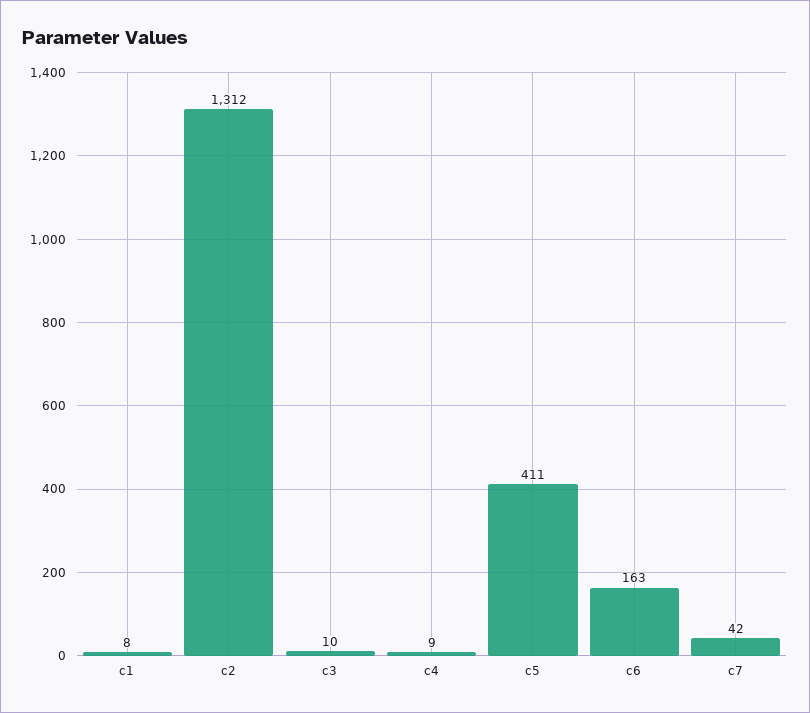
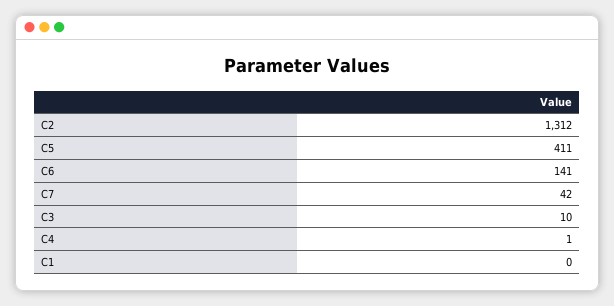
c1: 8 -> 0
c4: 9 -> 1
c6: 163 -> 141

